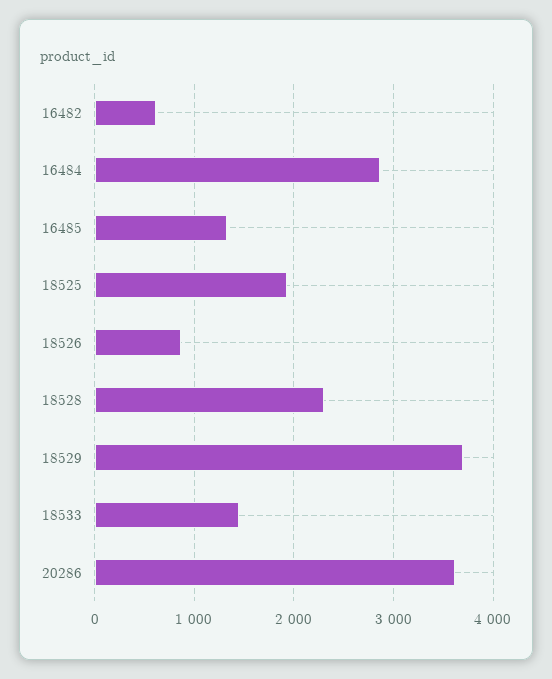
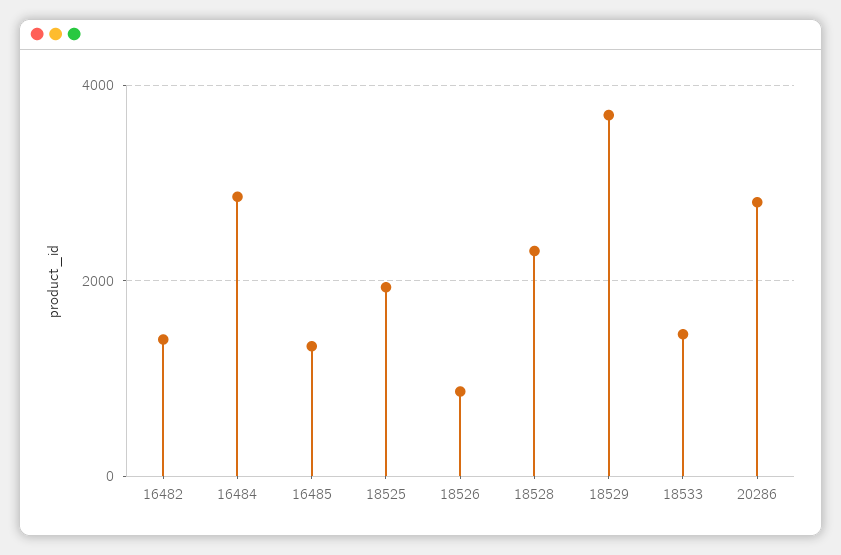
16482: 600 -> 1400
20286: 3600 -> 2800

